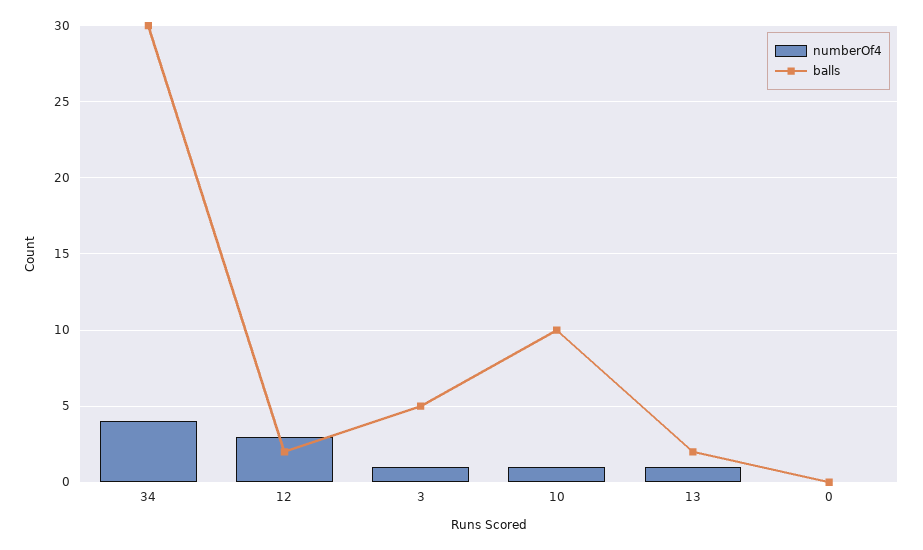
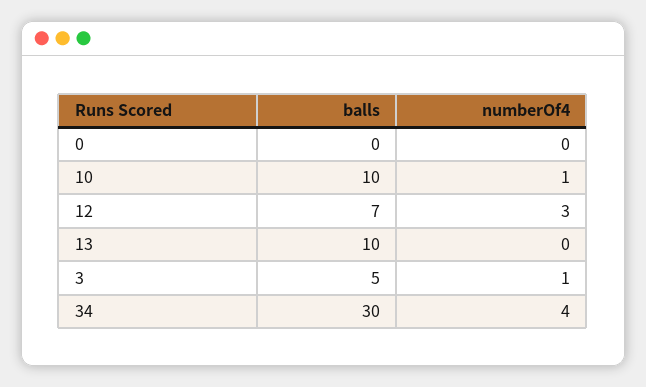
balls, 12: 2 -> 7
numberOf4, 13: 1 -> 0
balls, 13: 2 -> 10

